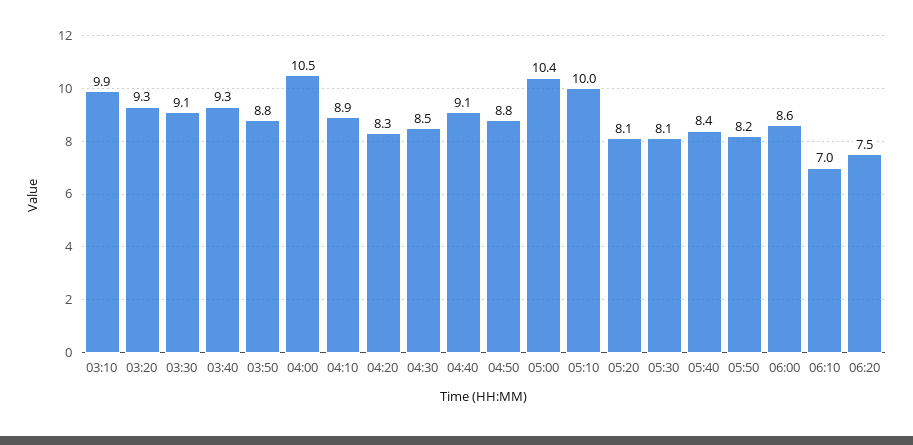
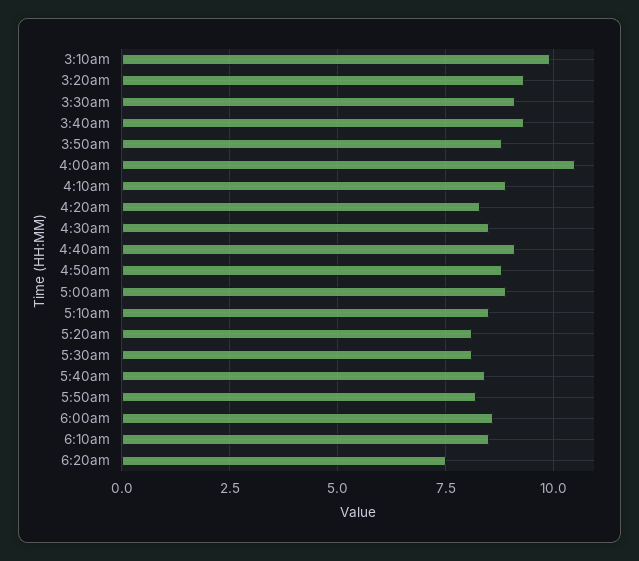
05:00: 10.4 -> 9
05:10: 10 -> 8.5
06:10: 7 -> 8.5

